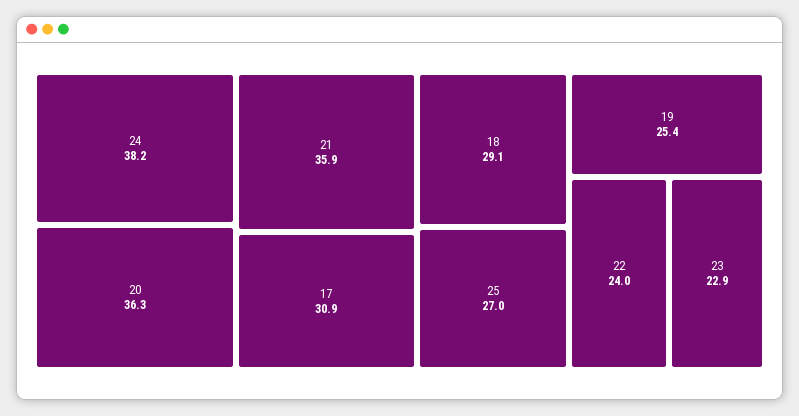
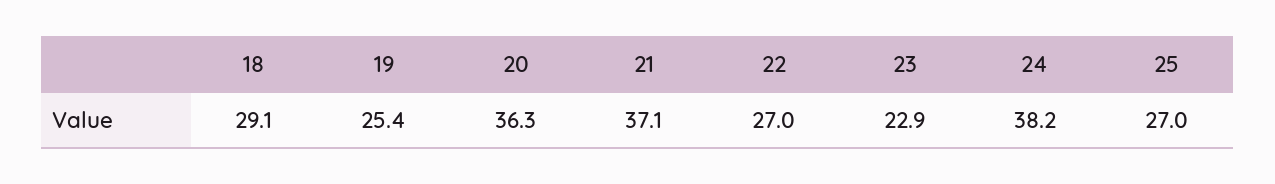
21: 35.9 -> 37.1
17: 30.9 -> none
22: 24 -> 27

